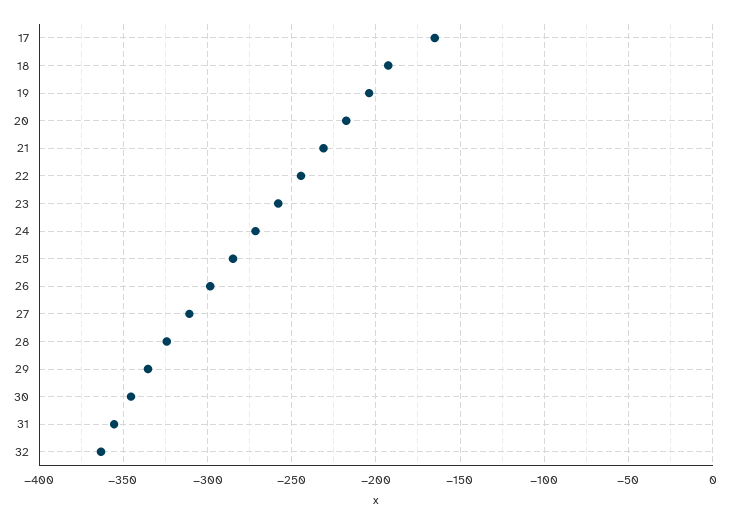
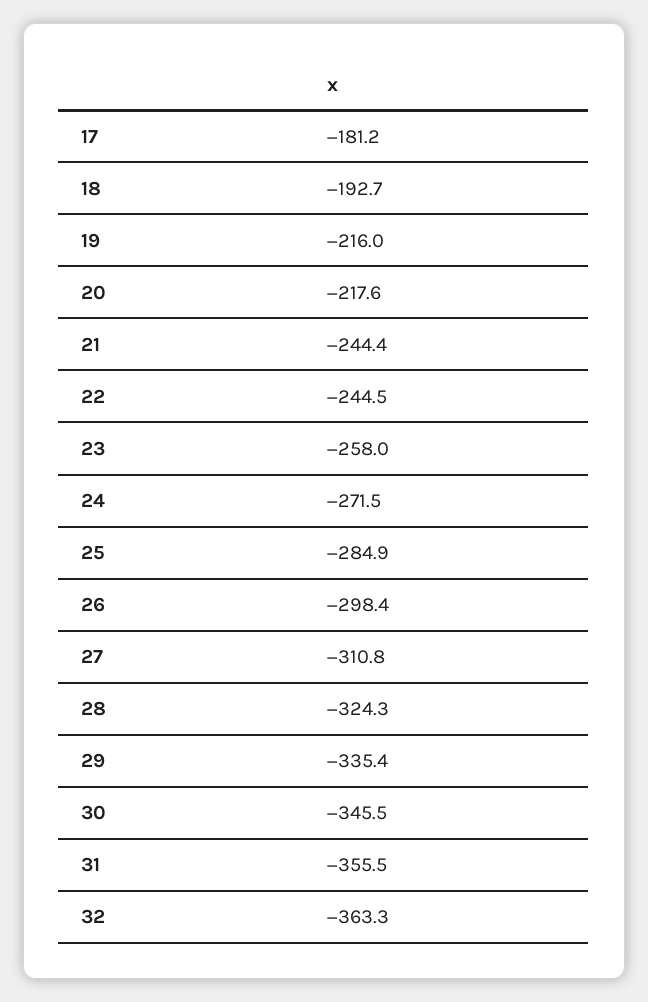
17: -165 -> -181.2
19: -205 -> -216
21: -230 -> -244.4

